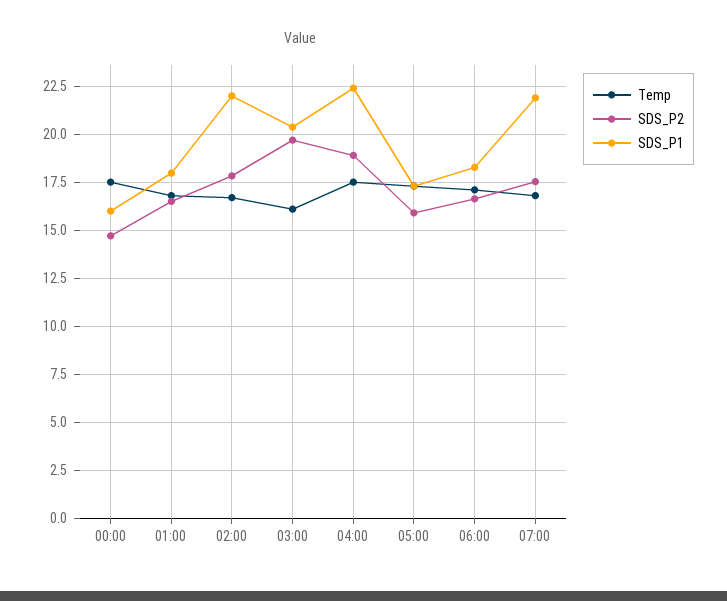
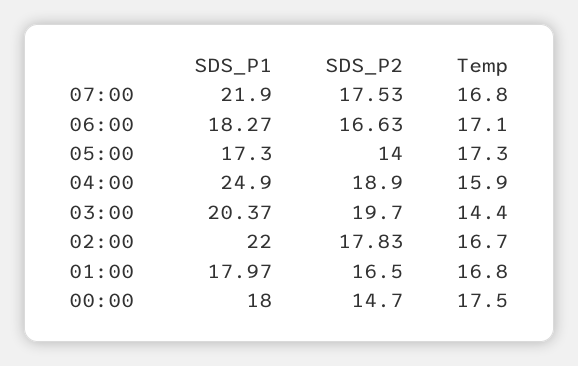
SDS_P1, 00:00: 16 -> 18
Temp, 03:00: 16 -> 14.4
Temp, 04:00: 17.5 -> 15.9
SDS_P1, 04:00: 22.5 -> 24.9
SDS_P2, 05:00: 16 -> 14

